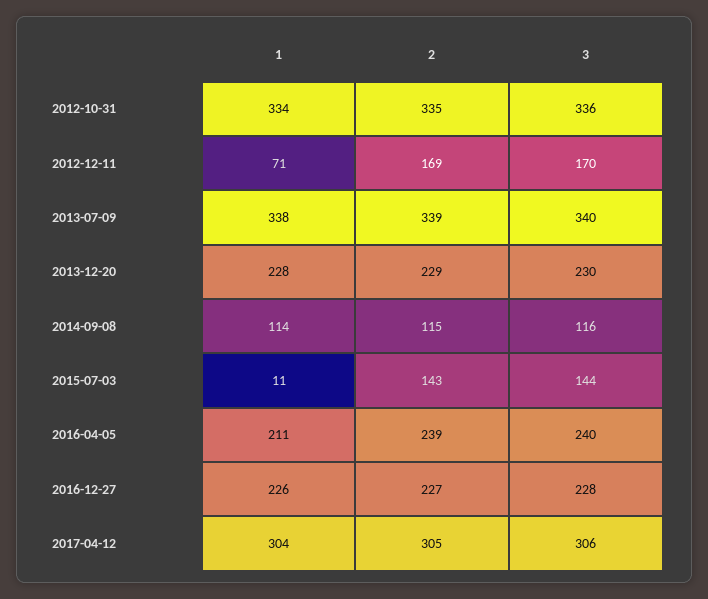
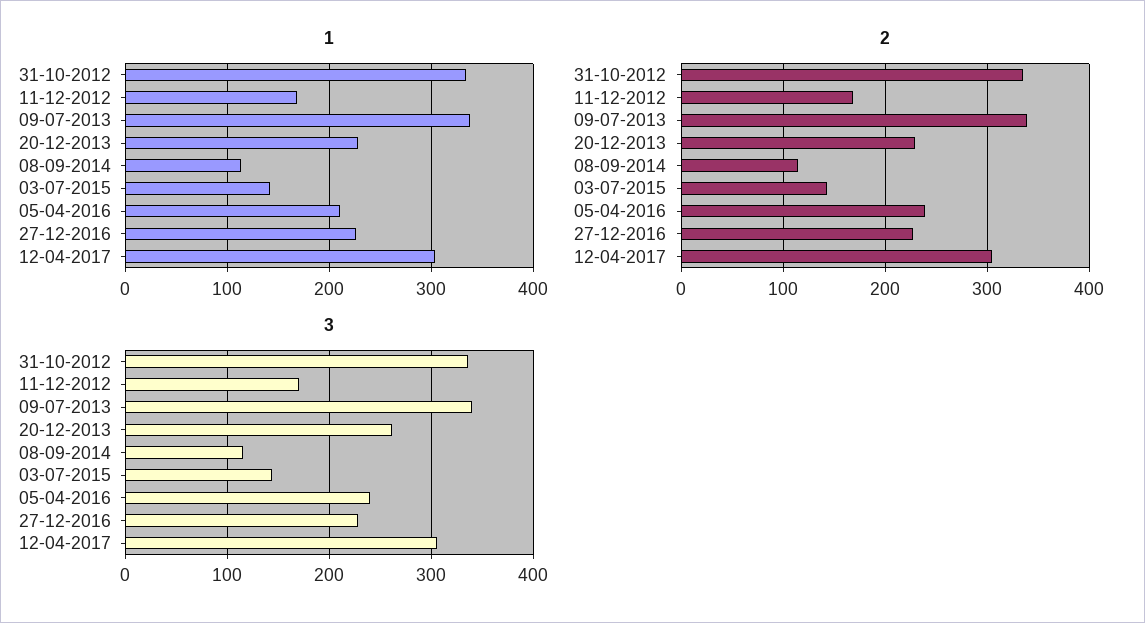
1, 2012-12-11: 71 -> 170
3, 2013-12-20: 230 -> 260
1, 2015-07-03: 11 -> 140

